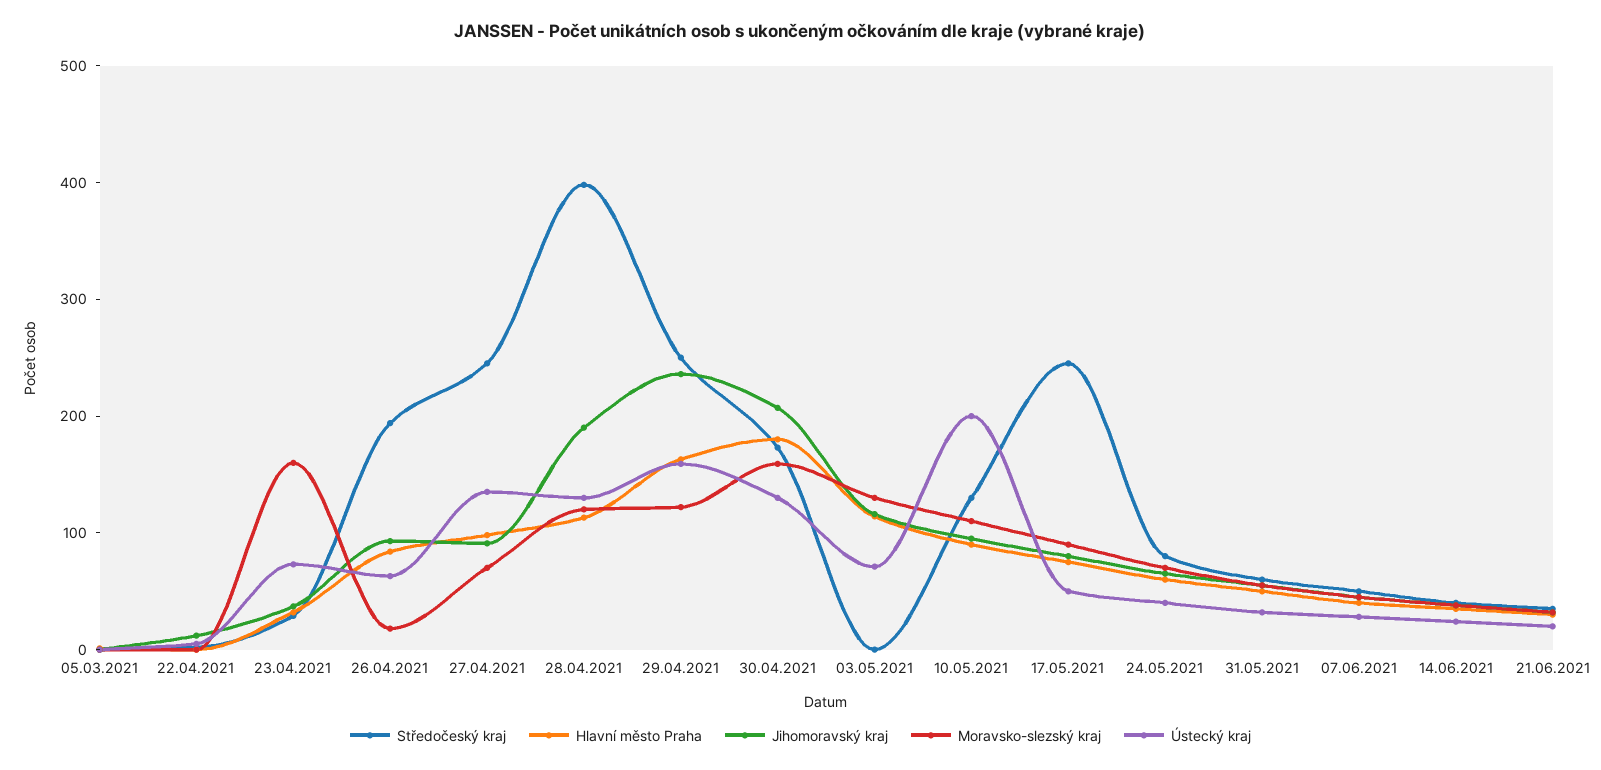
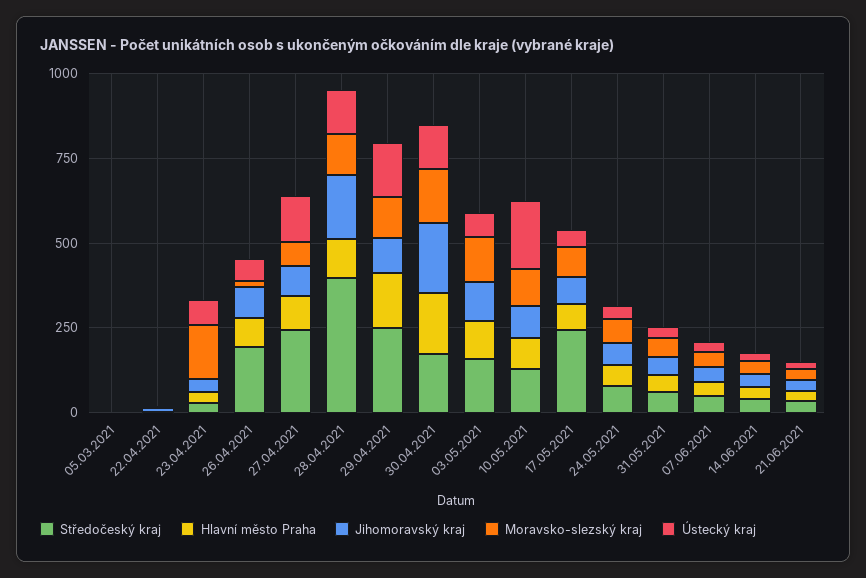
Jihomoravský kraj, 29.04.2021: 240 -> 100
Středočeský kraj, 03.05.2021: 0 -> 150

